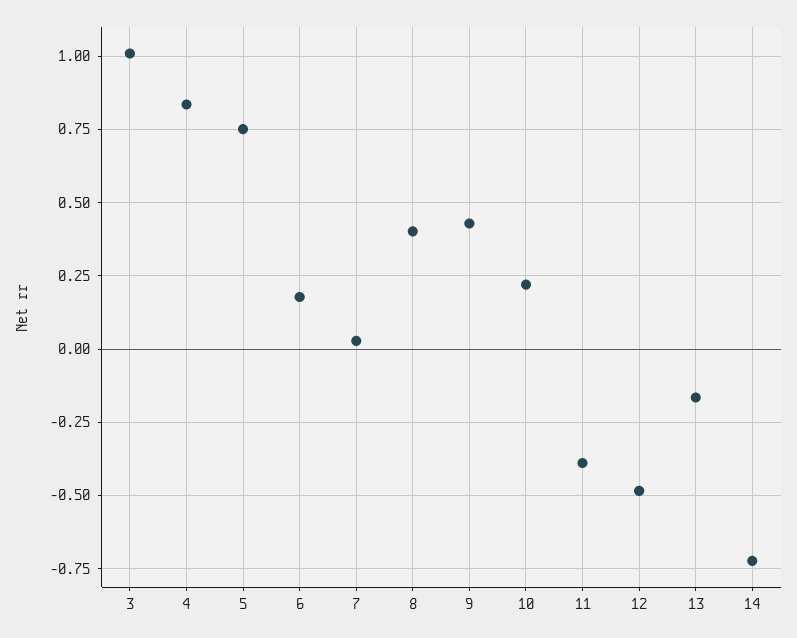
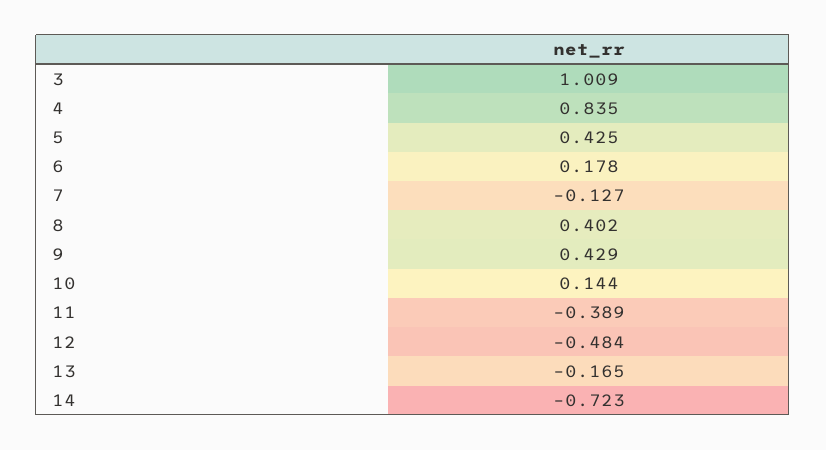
5: 0.75 -> 0.425
7: 0.025 -> -0.127
10: 0.225 -> 0.144

